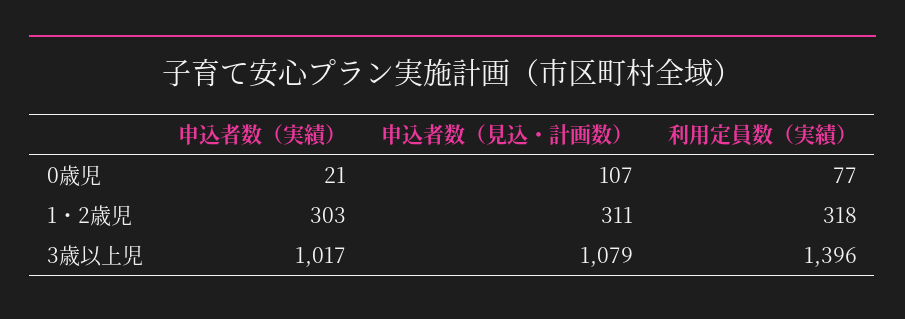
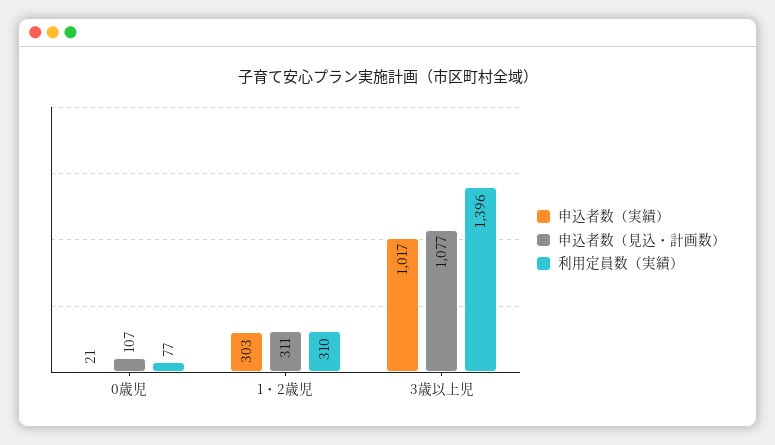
利用定員数（実績）, 1・2歳児: 318 -> 310
申込者数（見込・計画数）, 3歳以上児: 1079 -> 1077

